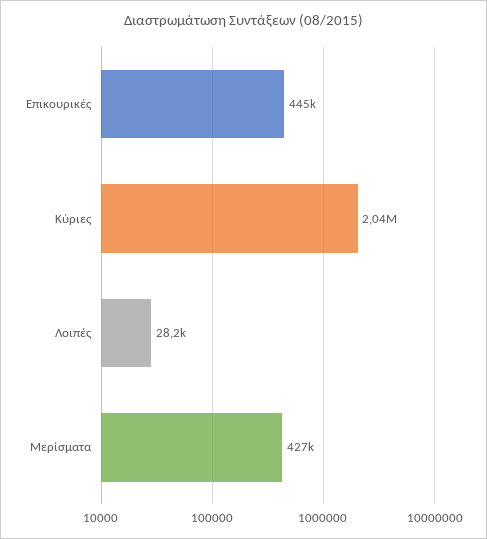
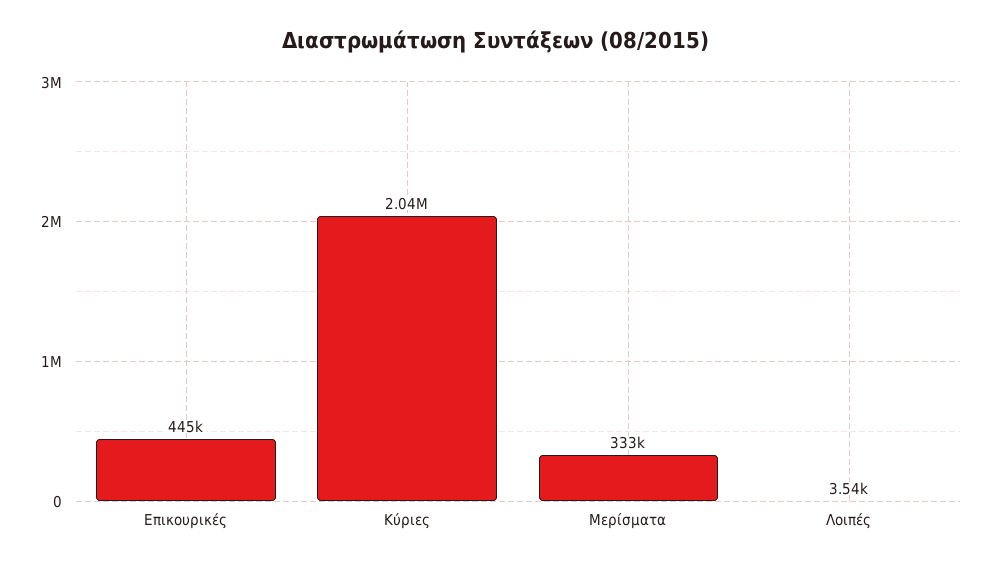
Λοιπές: 28200 -> 3540
Μερίσματα: 427000 -> 333000

